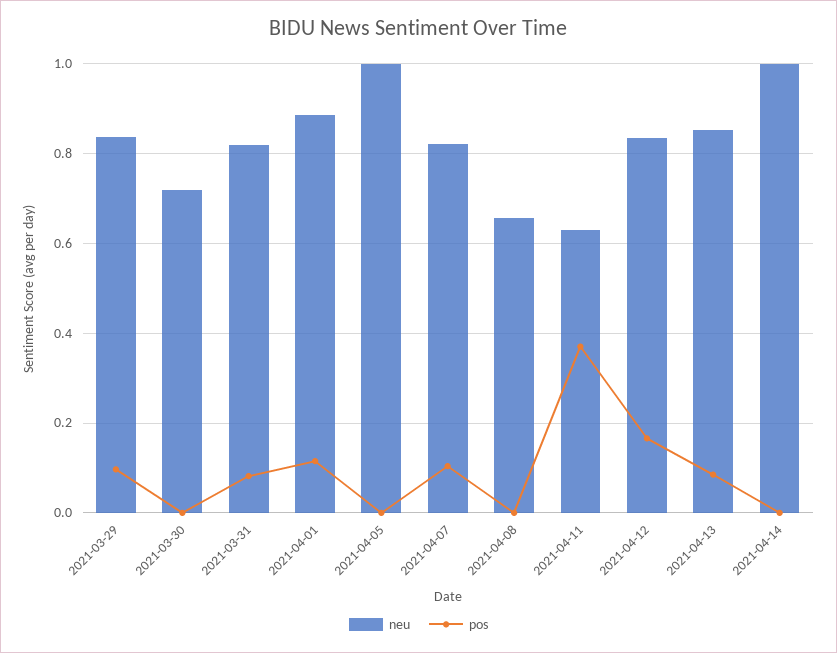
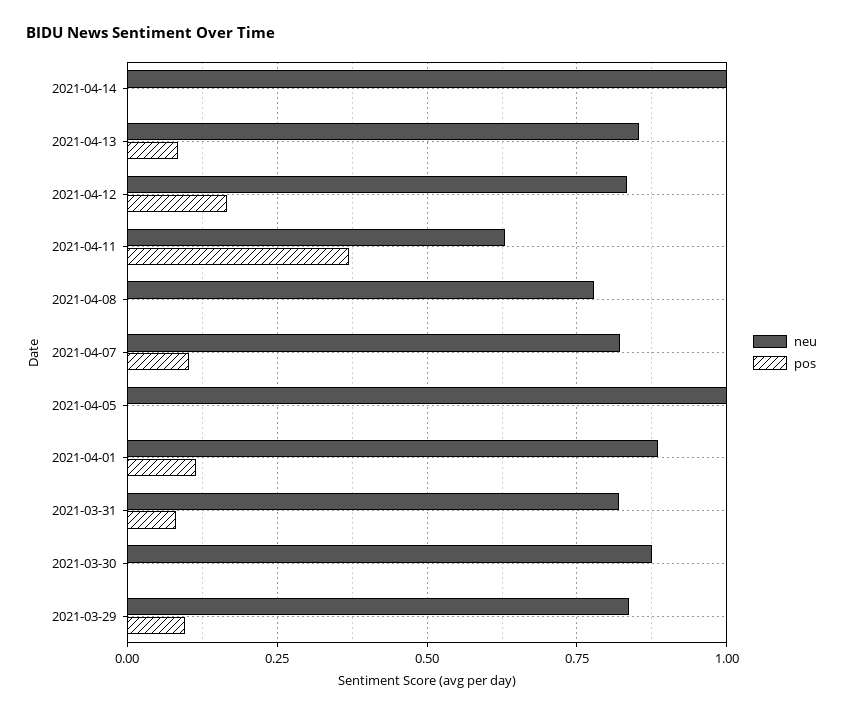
neu, 2021-03-30: 0.72 -> 0.875
neu, 2021-04-08: 0.66 -> 0.775

